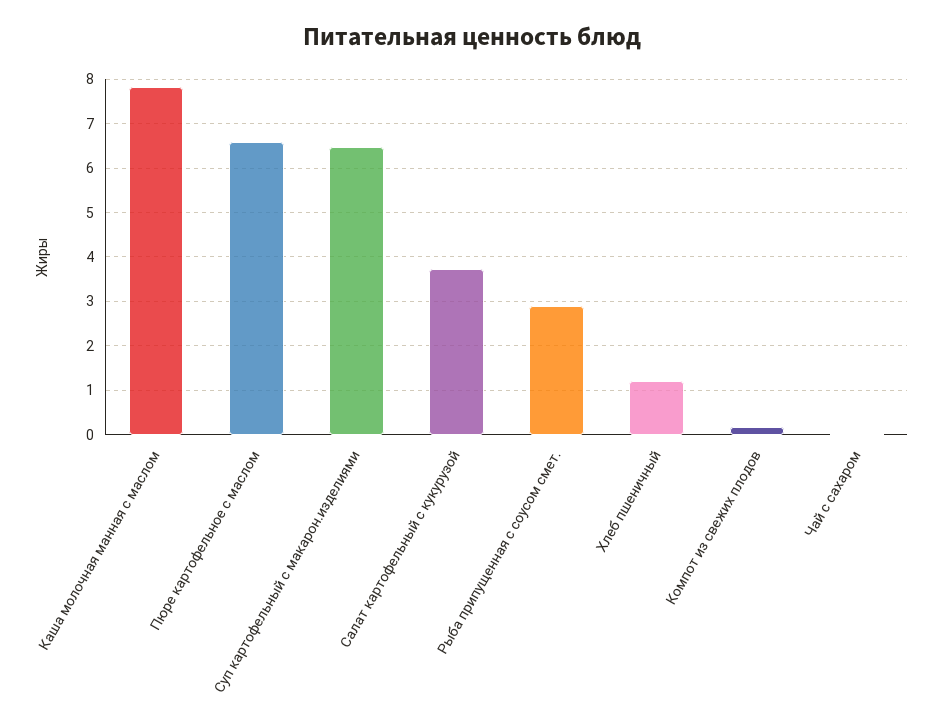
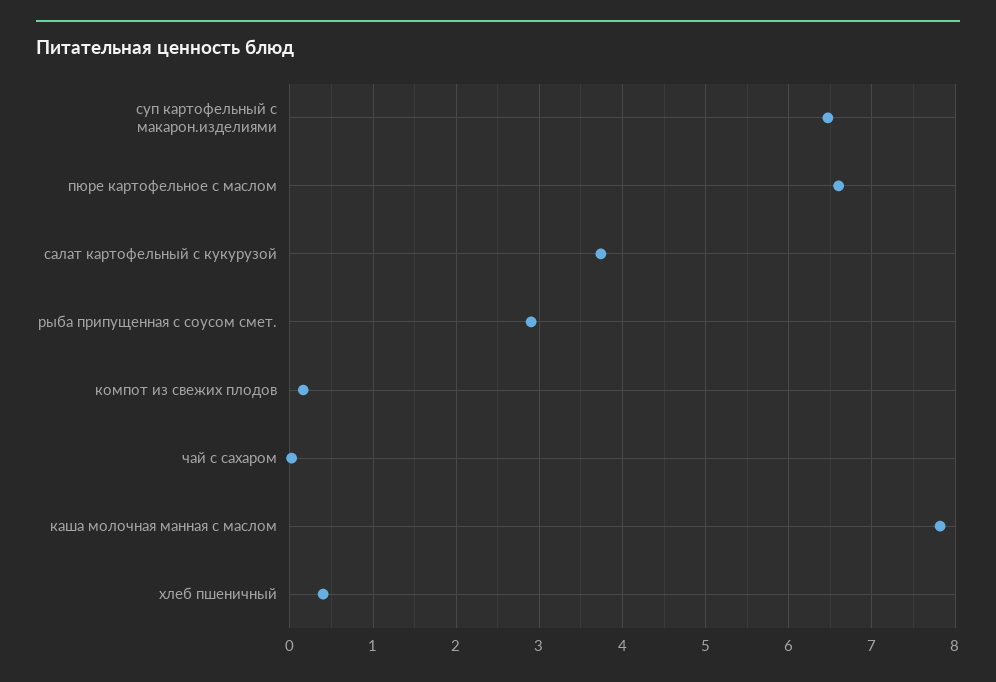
Хлеб пшеничный: 1.2 -> 0.4

